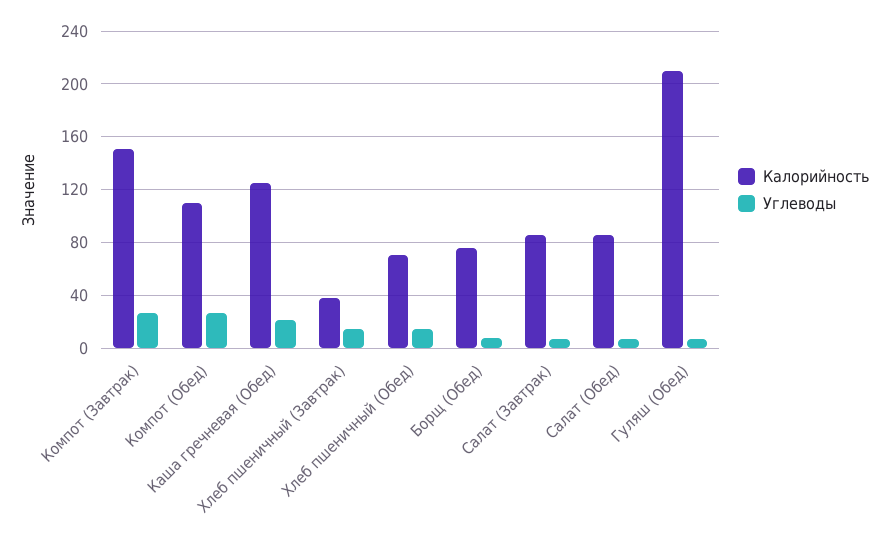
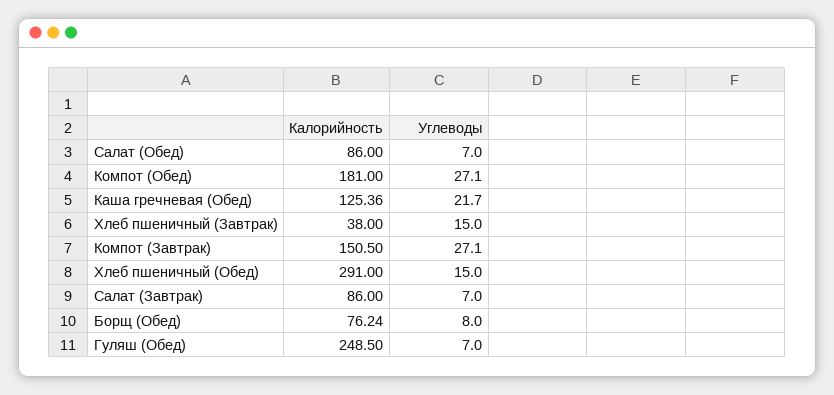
Калорийность, Компот (Обед): 110 -> 181
Калорийность, Хлеб пшеничный (Обед): 70 -> 291
Калорийность, Гуляш (Обед): 210 -> 248.5

